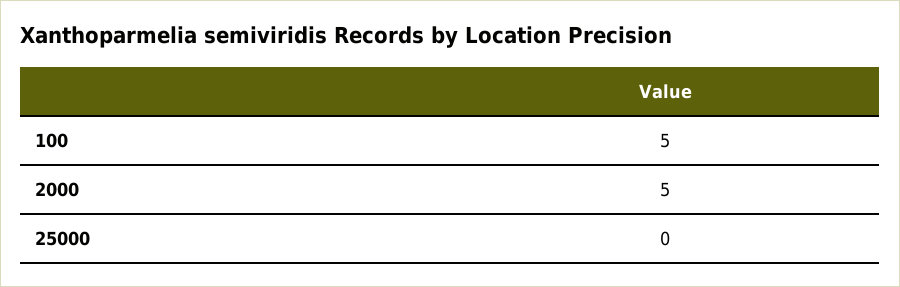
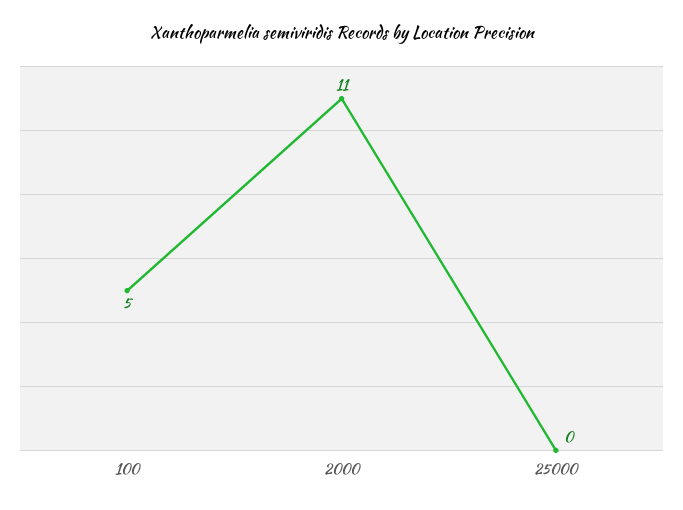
2000: 5 -> 11

